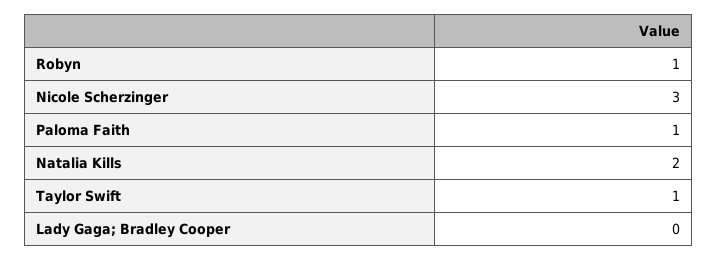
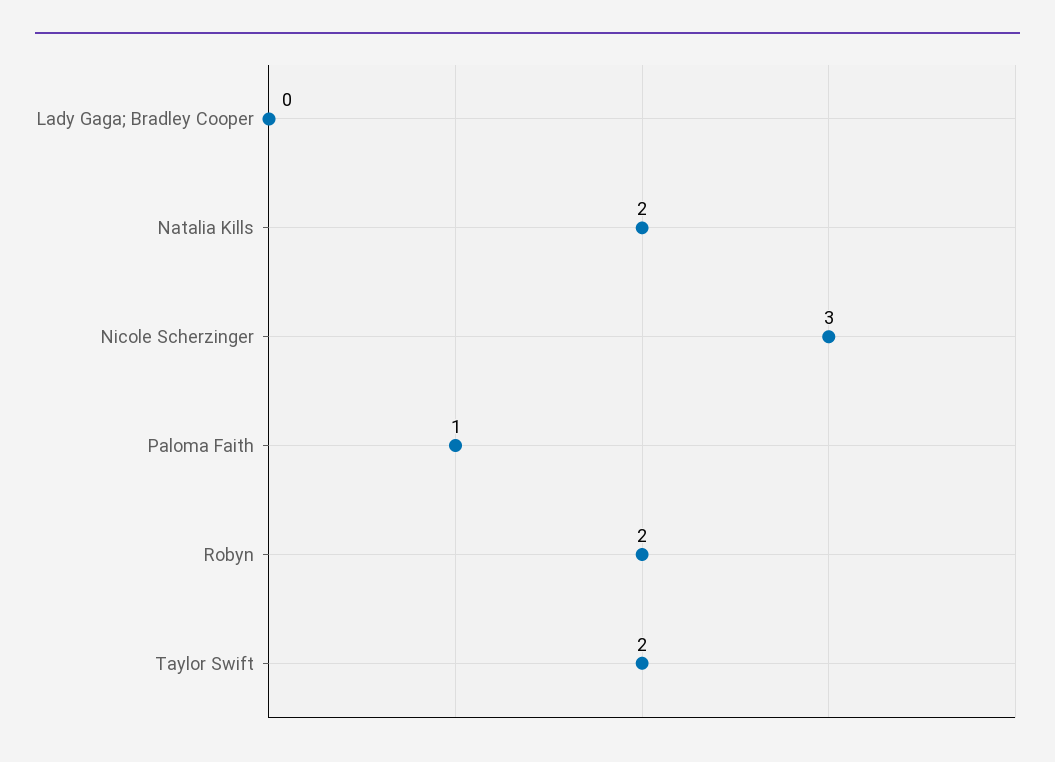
Robyn: 1 -> 2
Taylor Swift: 1 -> 2

